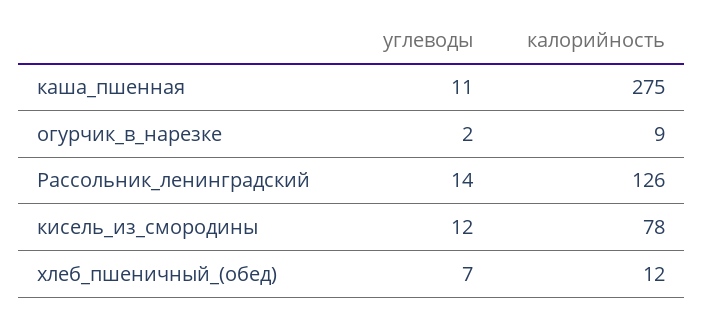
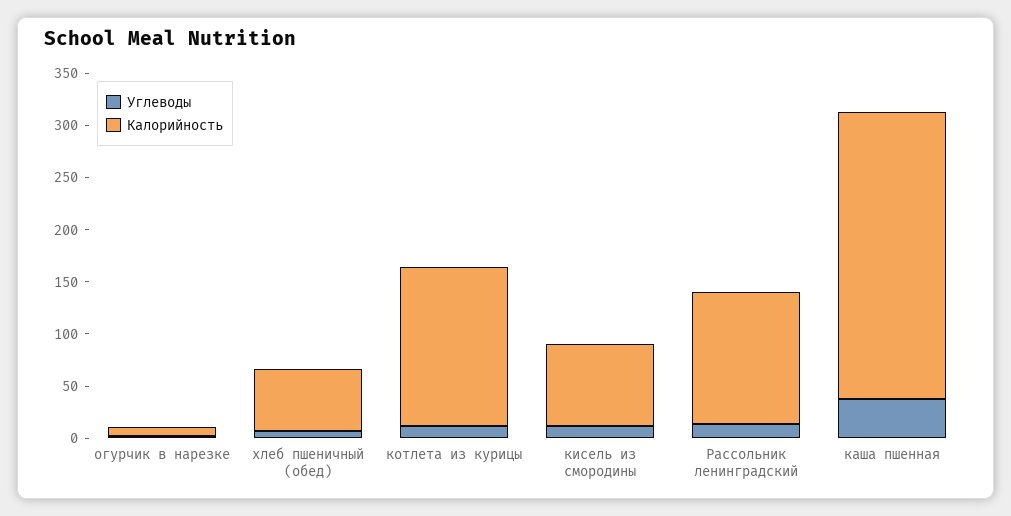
углеводы, каша_пшенная: 11 -> 40
калорийность, хлеб_пшеничный_(обед): 12 -> 60
углеводы, котлета из курицы: none -> 10
калорийность, котлета из курицы: none -> 150

